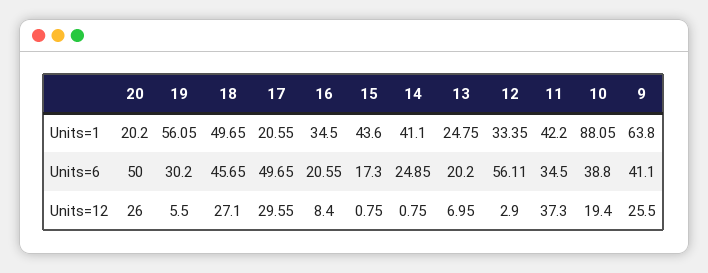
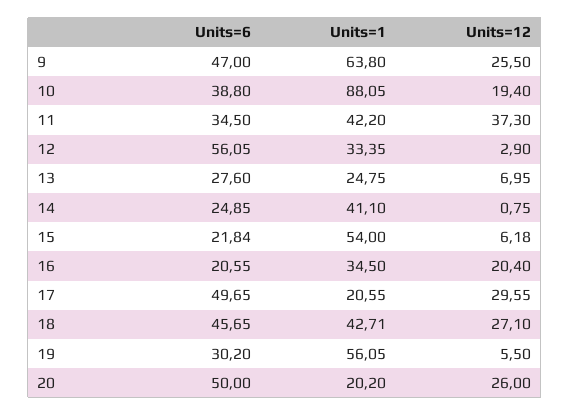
18, Units=1: 49.65 -> 42.71
15, Units=1: 43.6 -> 54
15, Units=6: 17.3 -> 21.84
13, Units=6: 20.2 -> 27.6
12, Units=6: 56.11 -> 56.05
9, Units=6: 41.1 -> 47
16, Units=12: 8.4 -> 20.4
15, Units=12: 0.75 -> 6.18

